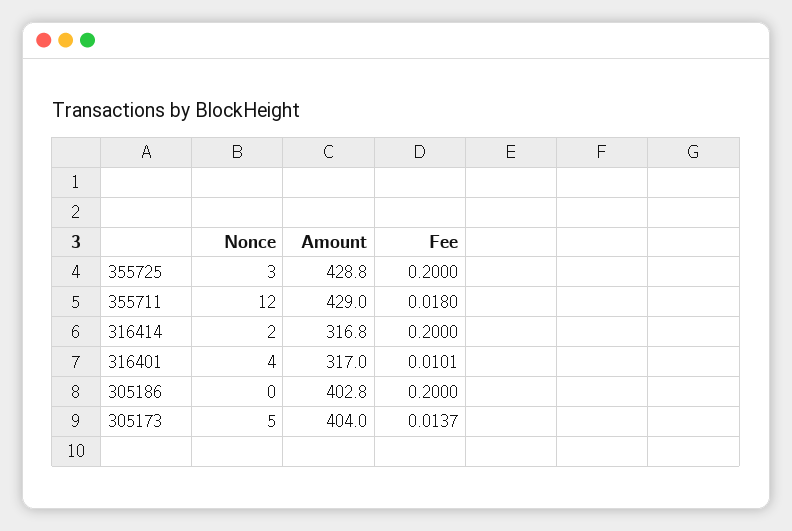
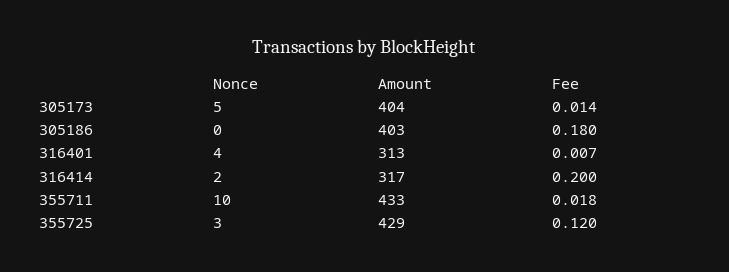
Fee, 355725: 0.2 -> 0.12
Nonce, 355711: 12 -> 10
Amount, 355711: 429 -> 433
Amount, 316401: 317 -> 313
Fee, 316401: 0.0101 -> 0.007
Fee, 305186: 0.2 -> 0.18

